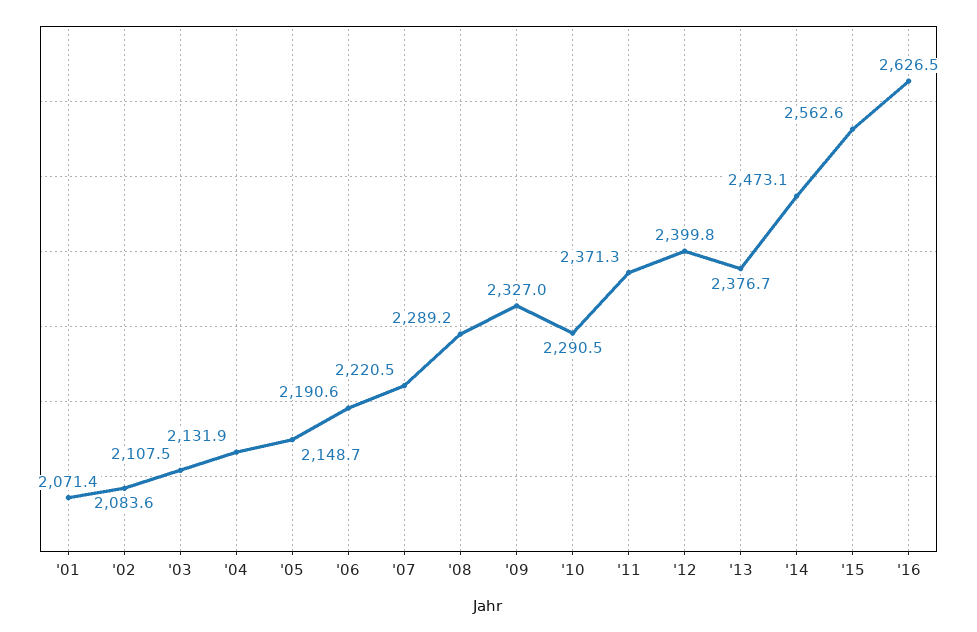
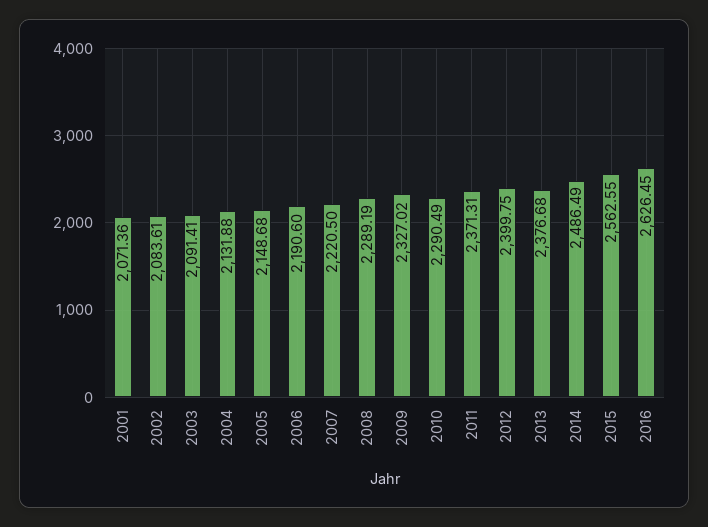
'03: 2107.5 -> 2091.41
'14: 2473.1 -> 2486.49

